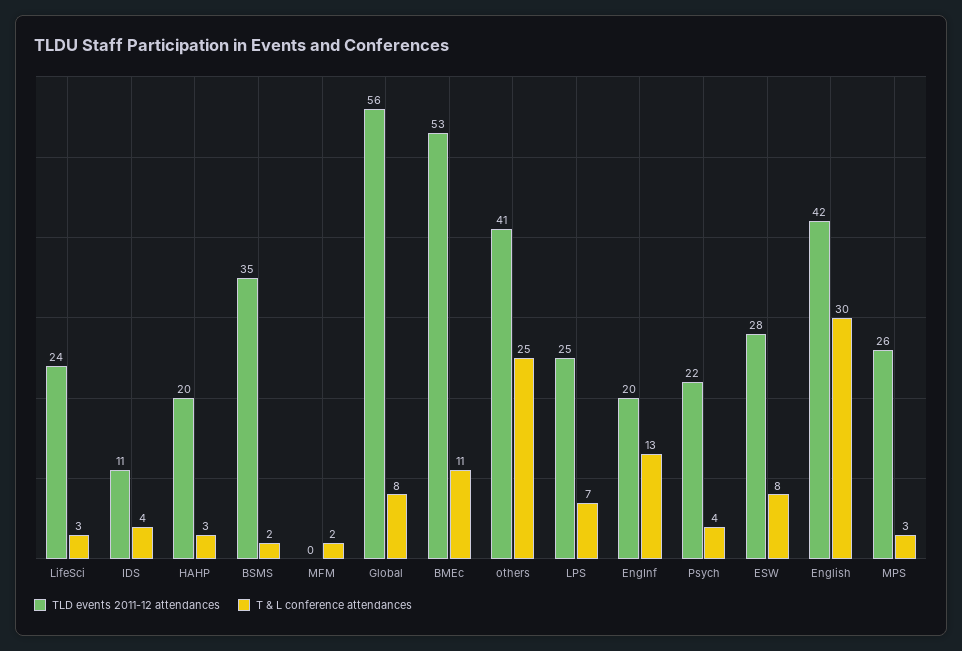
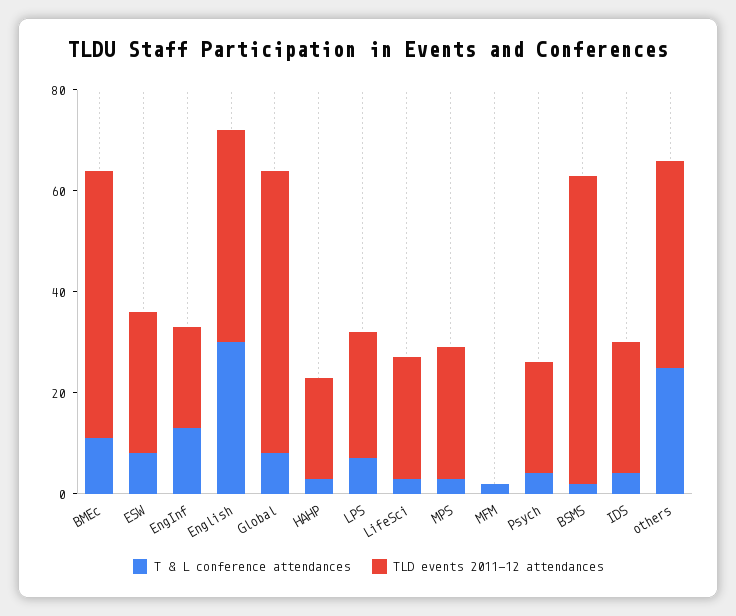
TLD events 2011-12 attendances, IDS: 11 -> 25
TLD events 2011-12 attendances, BSMS: 35 -> 60

